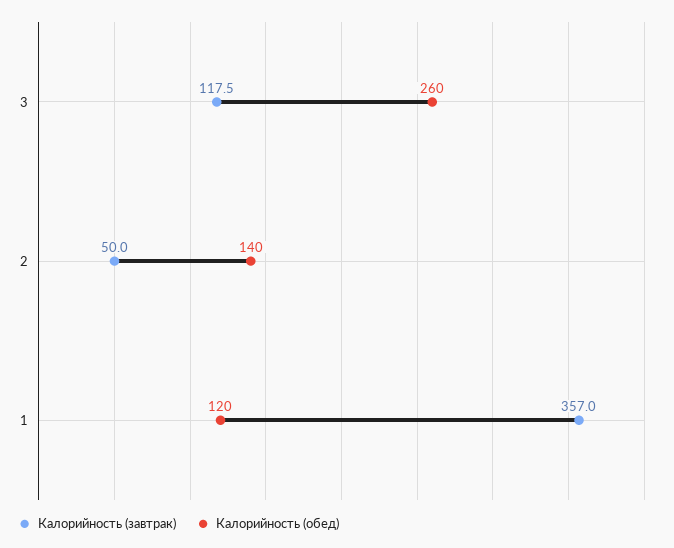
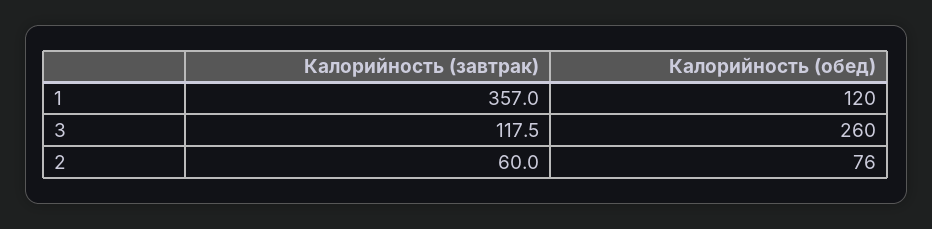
Калорийность (завтрак), 2: 50 -> 60
Калорийность (обед), 2: 140 -> 76

